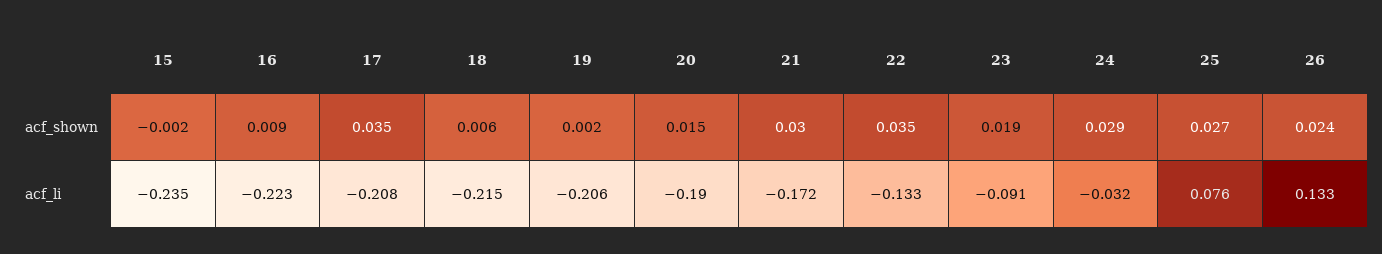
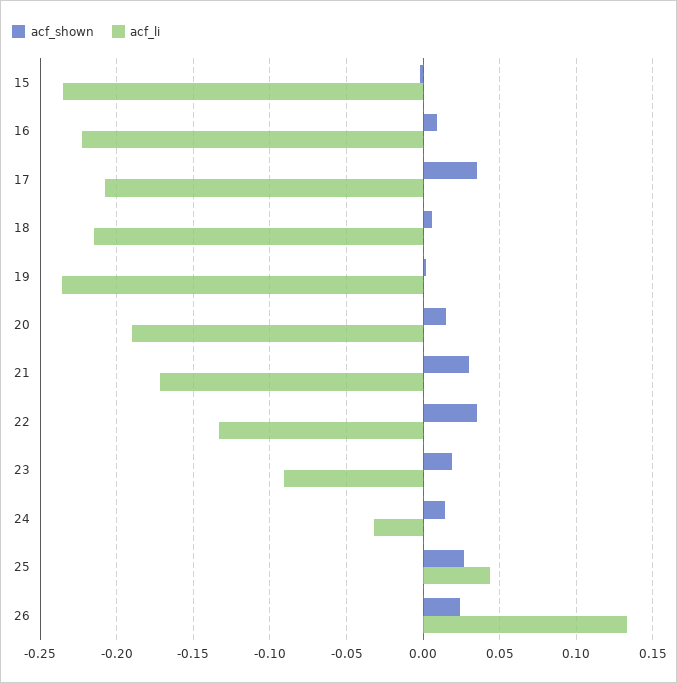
acf_shown, 24: 0.029 -> 0.015
acf_li, 19: -0.206 -> -0.235
acf_li, 25: 0.076 -> 0.045

